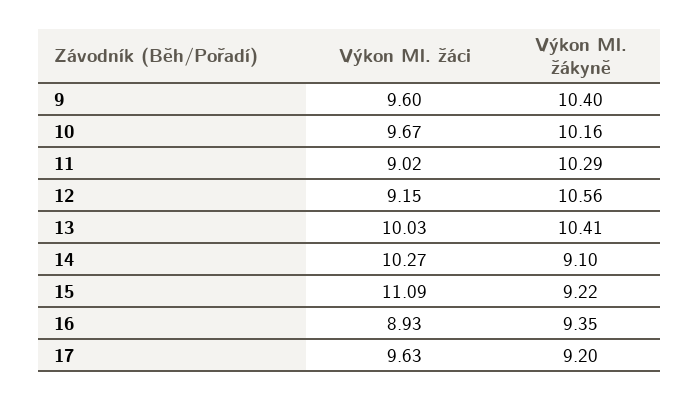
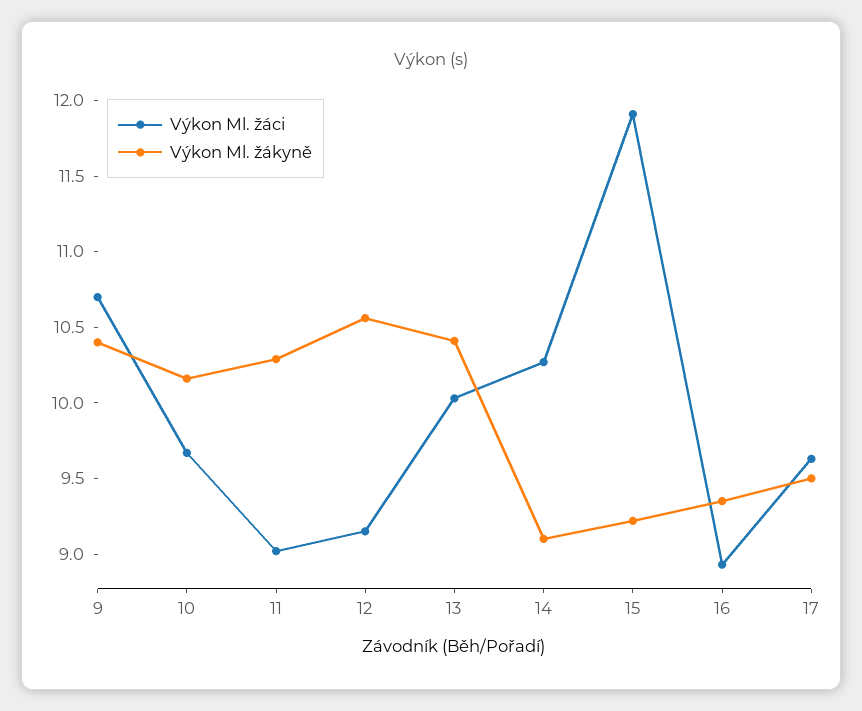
Výkon Ml. žáci, 9: 9.6 -> 10.7
Výkon Ml. žáci, 15: 11.09 -> 11.9
Výkon Ml. žákyně, 17: 9.2 -> 9.5

